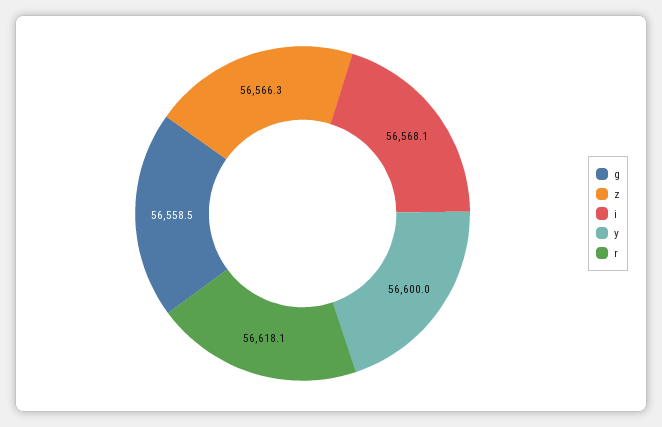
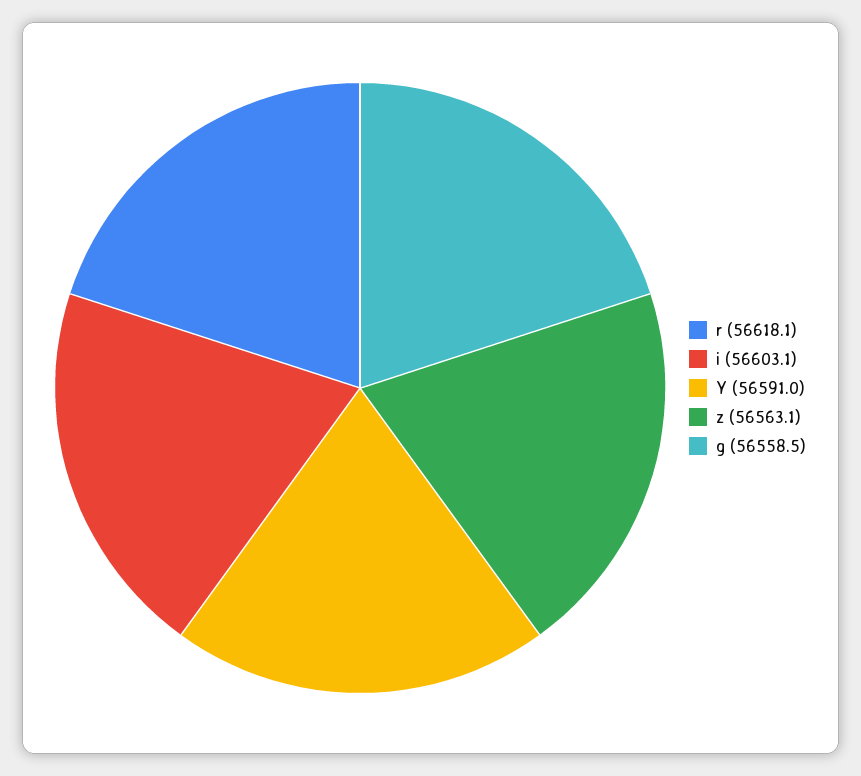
z: 56566.3 -> 56563.1
i: 56568.1 -> 56603.1
y: 56600 -> 56591

